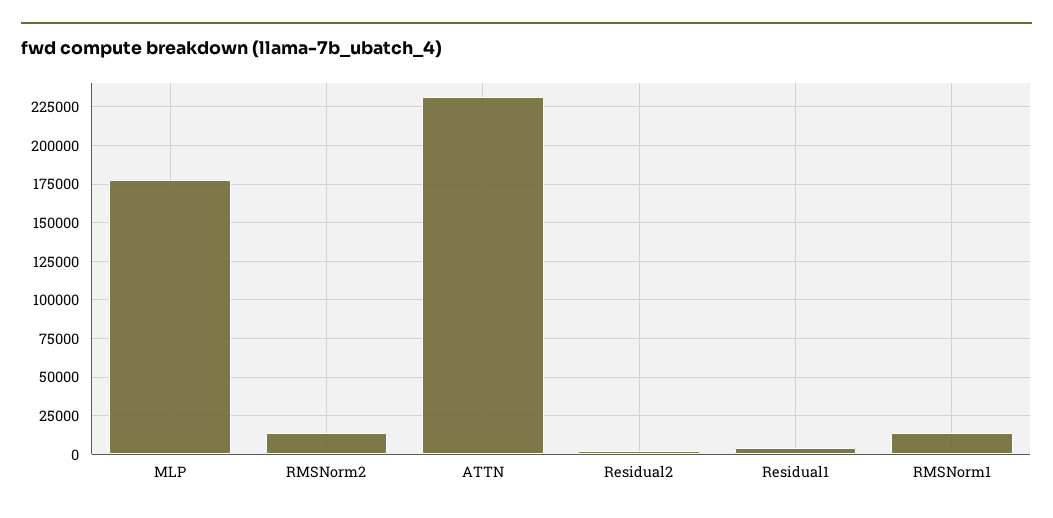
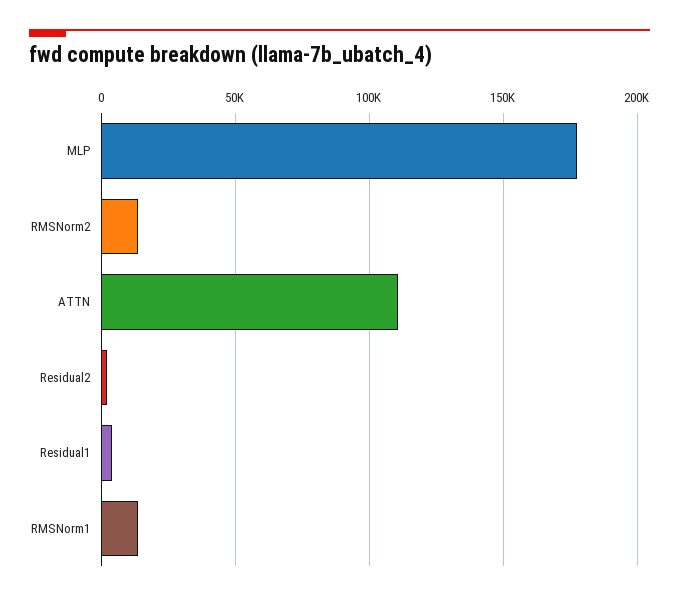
ATTN: 230000 -> 110000

